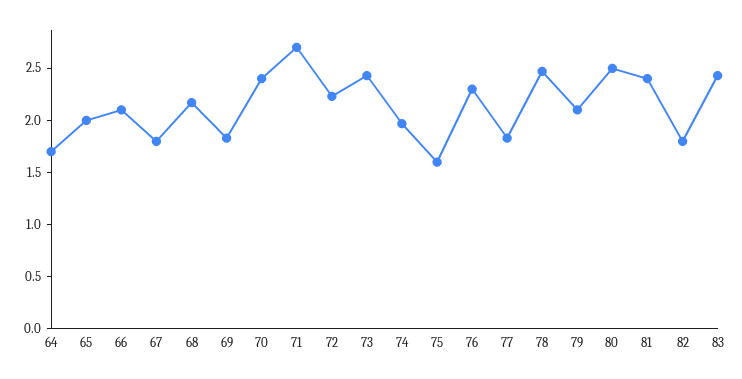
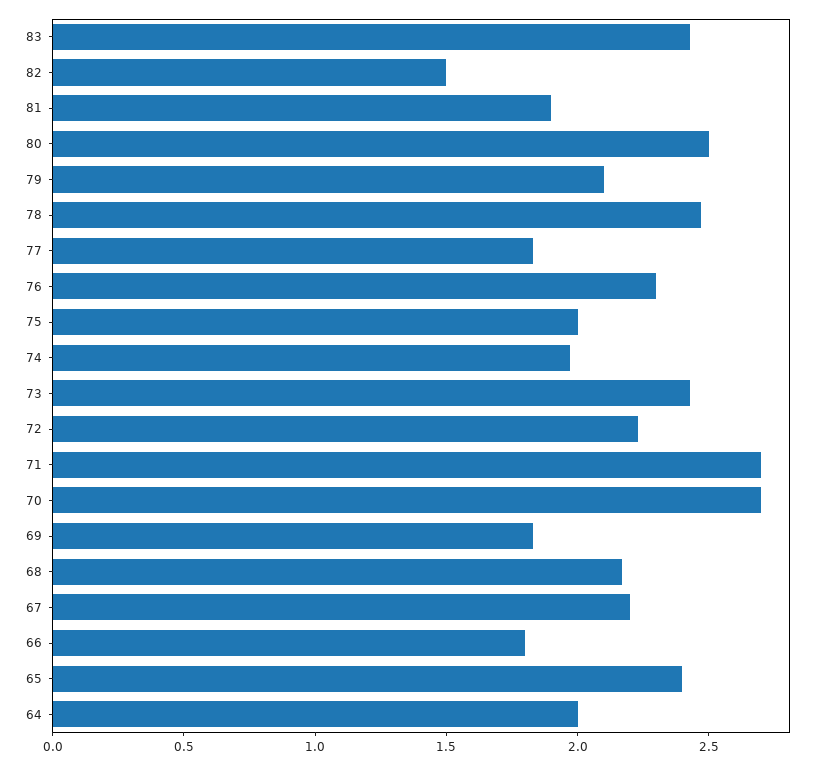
64: 1.7 -> 2
65: 2 -> 2.4
66: 2.1 -> 1.8
67: 1.8 -> 2.2
70: 2.4 -> 2.7
75: 1.6 -> 2
81: 2.4 -> 1.9
82: 1.8 -> 1.5

